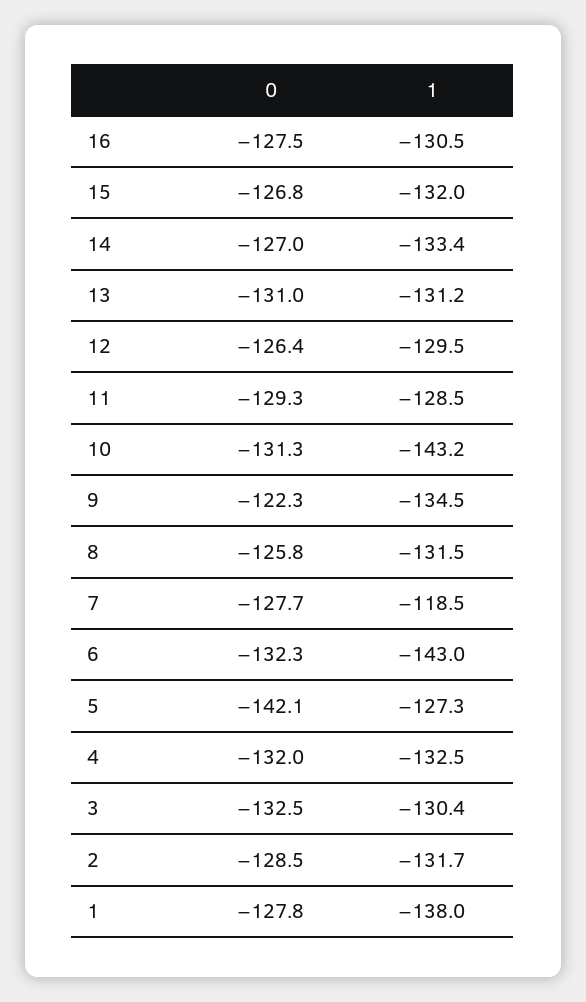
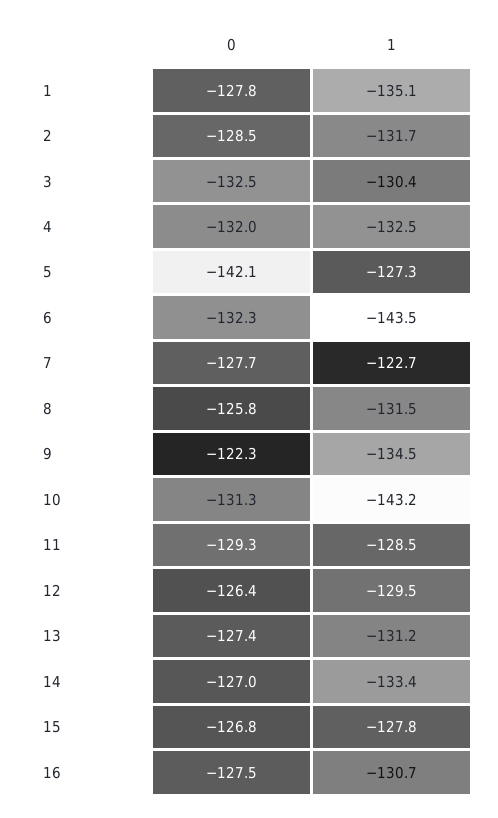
1, 16: -130.5 -> -130.7
1, 15: -132 -> -127.8
0, 13: -131 -> -127.4
1, 7: -118.5 -> -122.7
1, 6: -143 -> -143.5
1, 1: -138 -> -135.1

